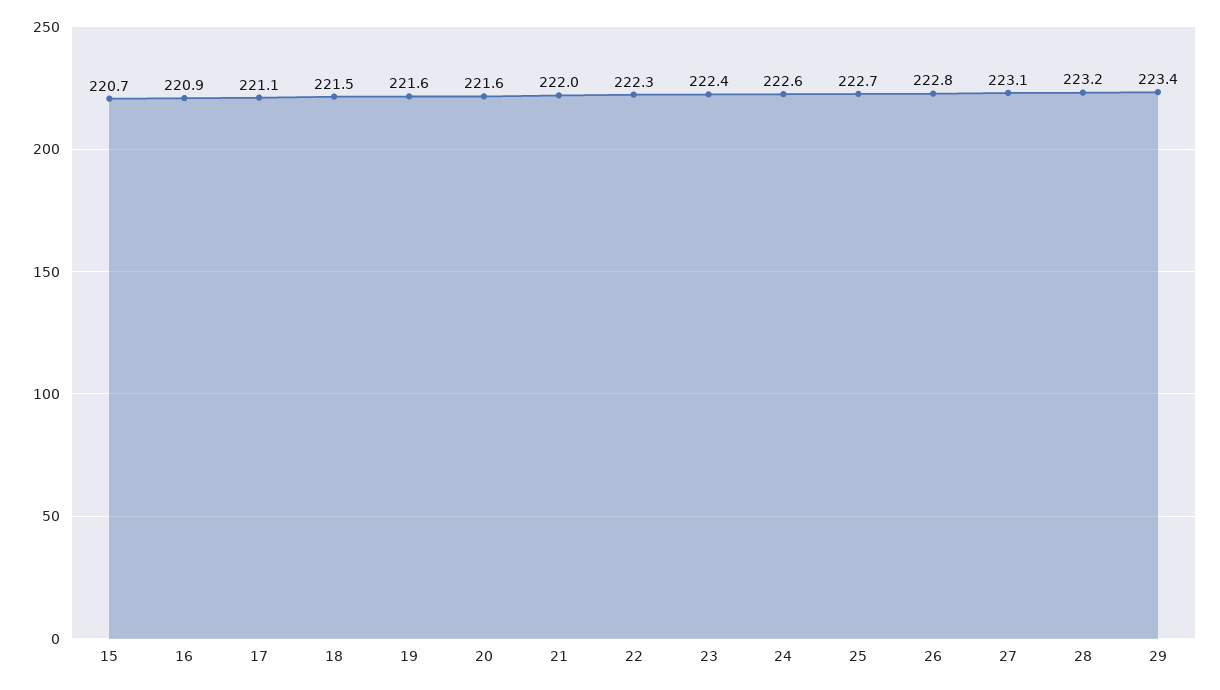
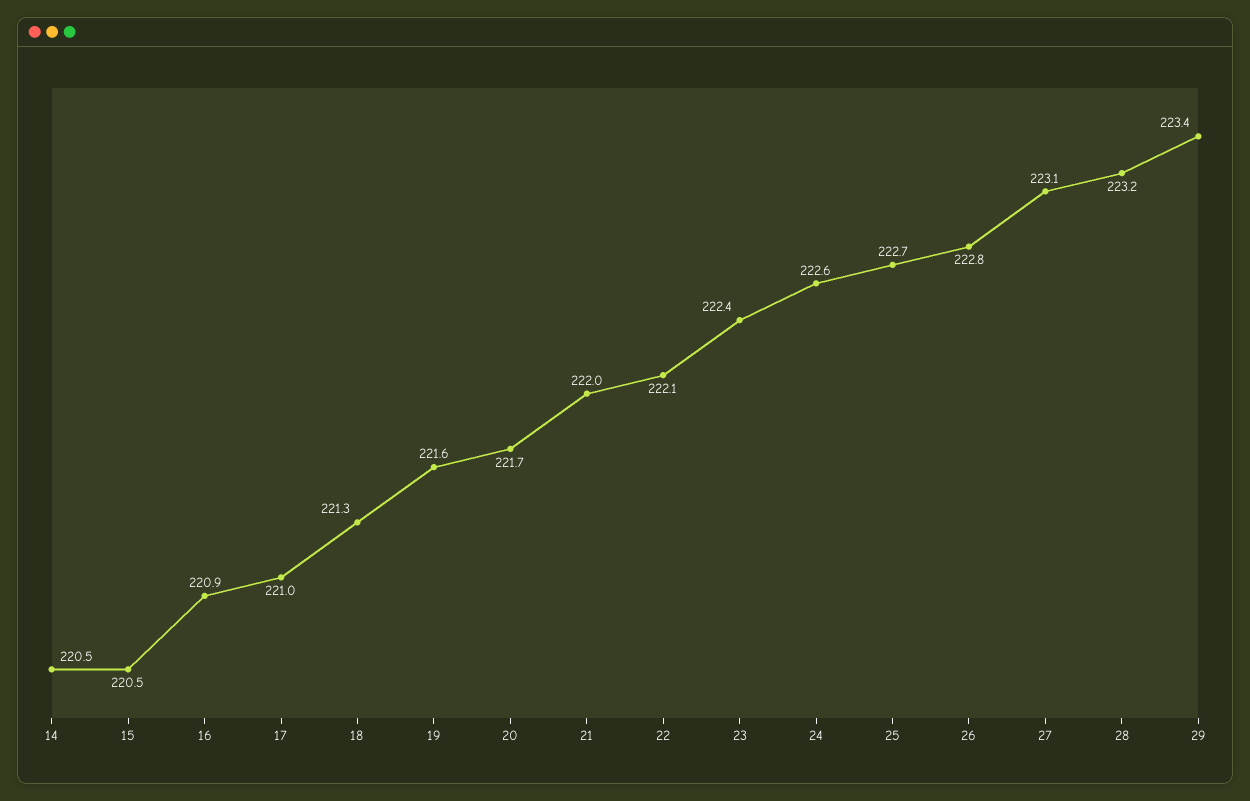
15: 220.7 -> 220.5
17: 221.1 -> 221
18: 221.5 -> 221.3
20: 221.6 -> 221.7
22: 222.3 -> 222.1
14: none -> 220.5

